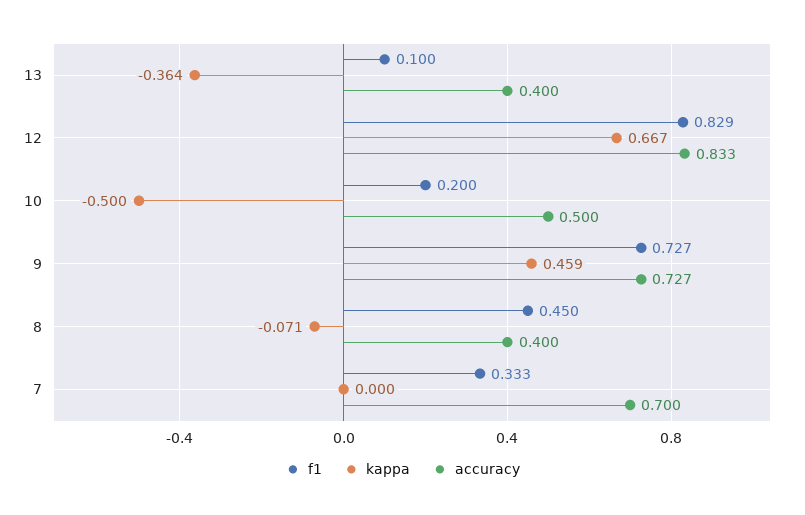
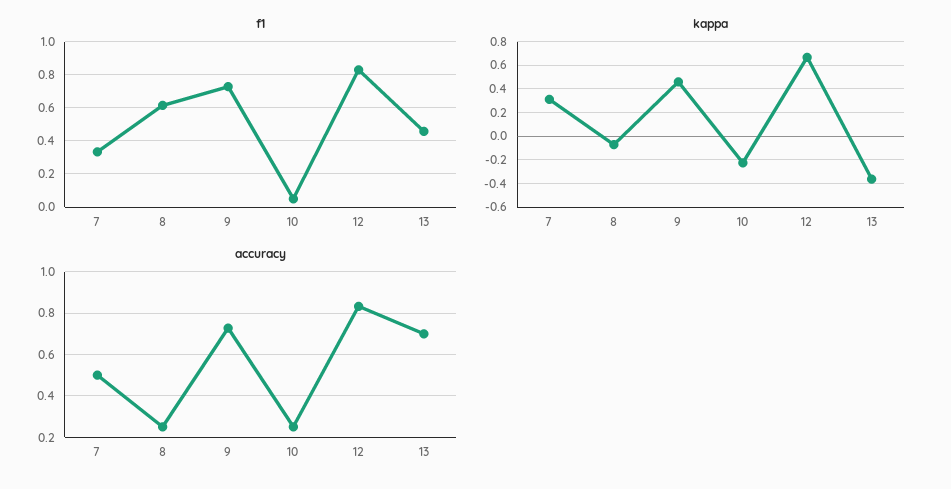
f1, 13: 0.1 -> 0.45
accuracy, 13: 0.4 -> 0.7
f1, 10: 0.2 -> 0.05
kappa, 10: -0.5 -> -0.2
accuracy, 10: 0.5 -> 0.25
f1, 8: 0.45 -> 0.6
accuracy, 8: 0.4 -> 0.25
kappa, 7: 0 -> 0.3
accuracy, 7: 0.7 -> 0.5

